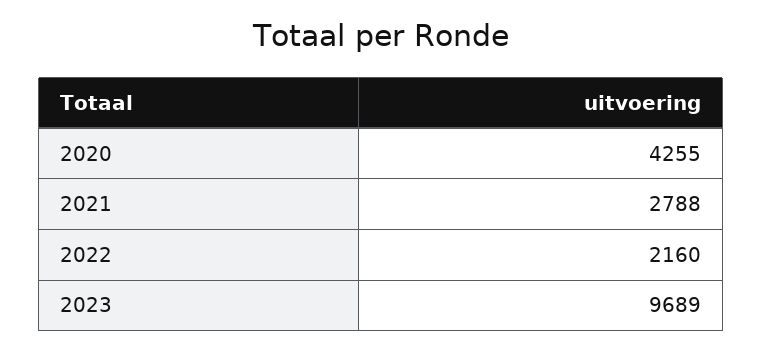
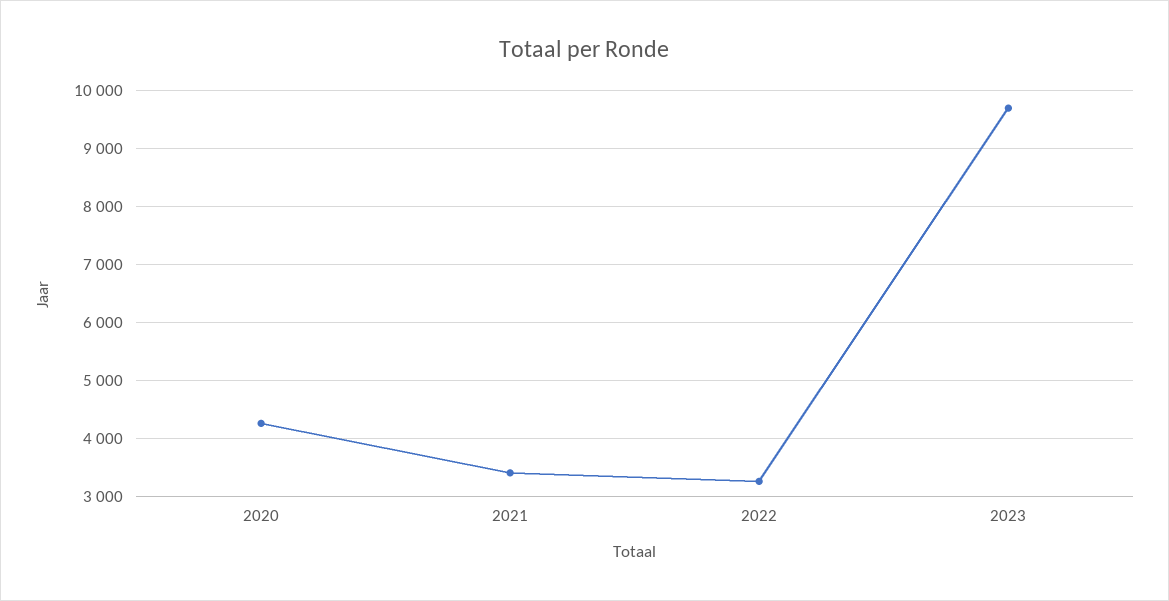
2021: 2788 -> 3400
2022: 2160 -> 3200

